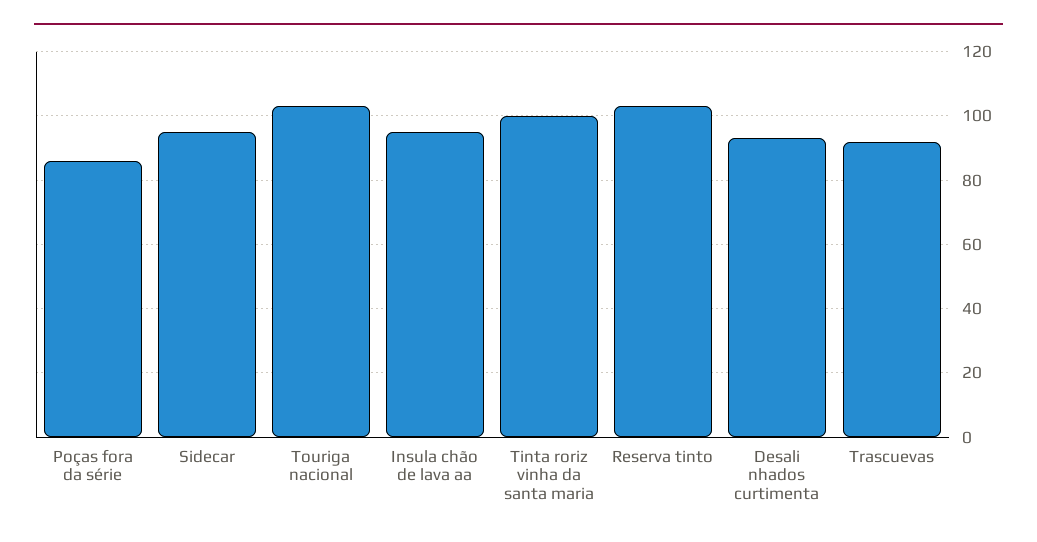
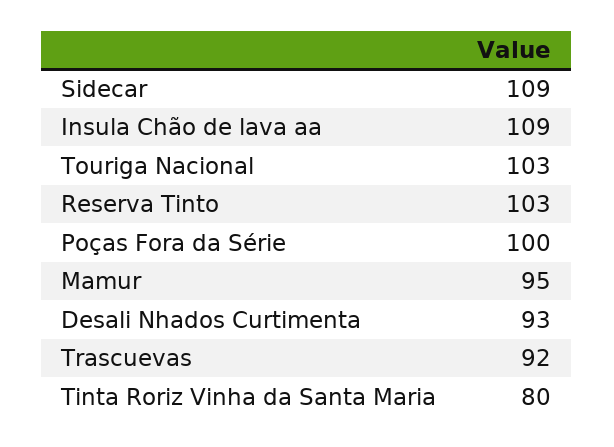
Poças fora da série: 85 -> 100
Sidecar: 95 -> 109
Insula chão de lava aa: 95 -> 109
Tinta roriz vinha da santa maria: 100 -> 80
Mamur: none -> 95

